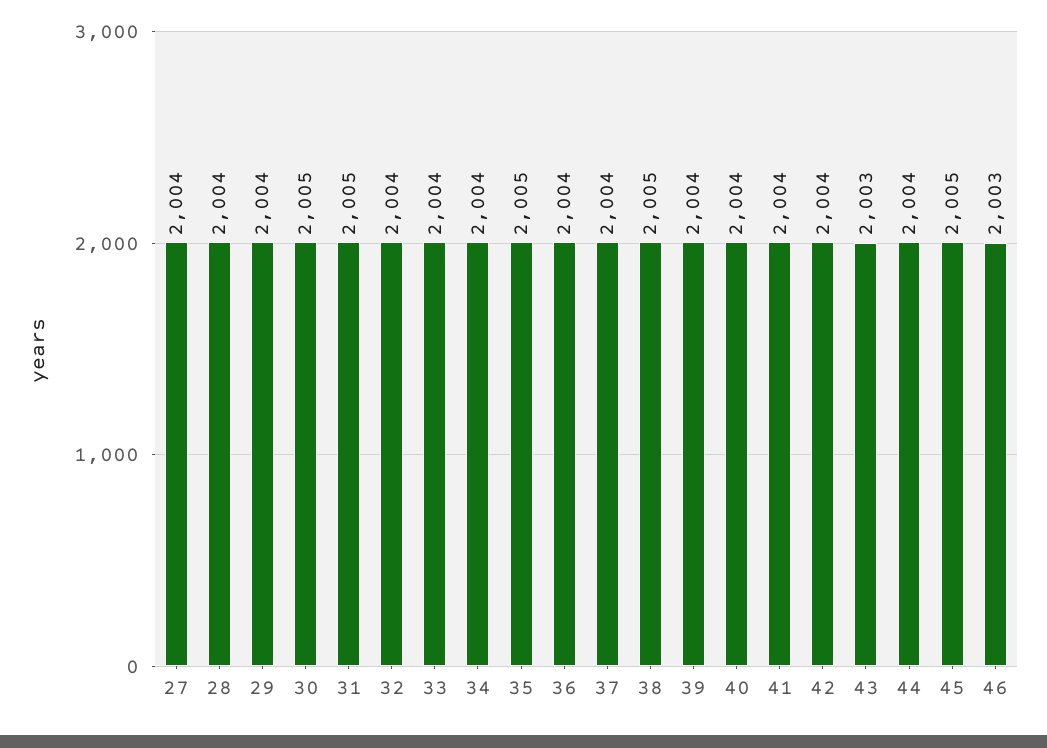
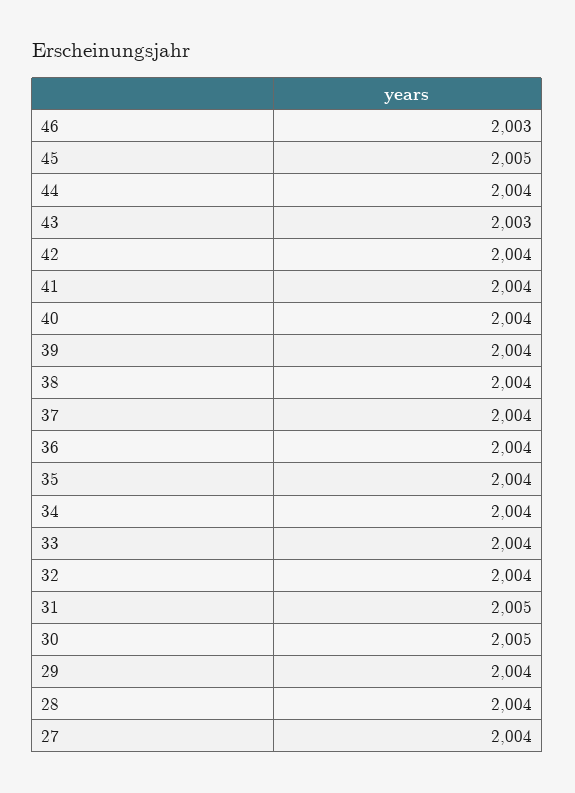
35: 2005 -> 2004
38: 2005 -> 2004

